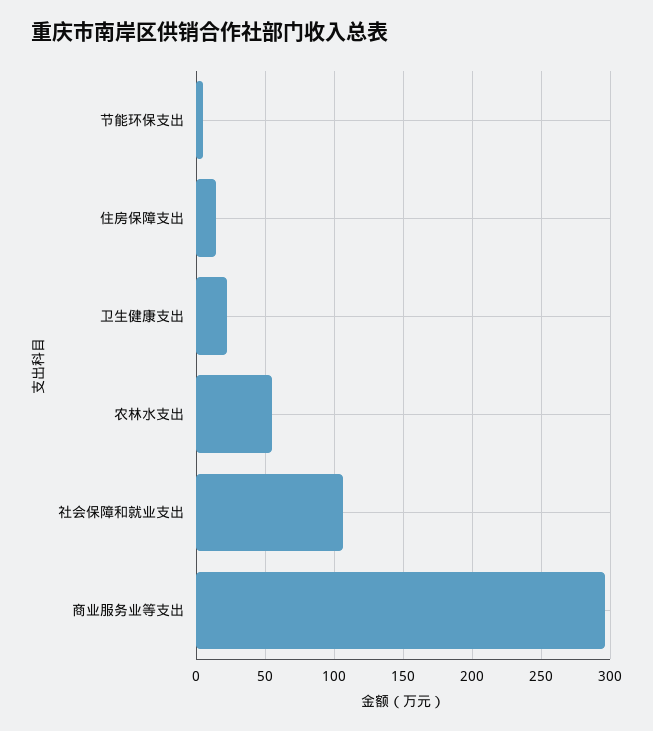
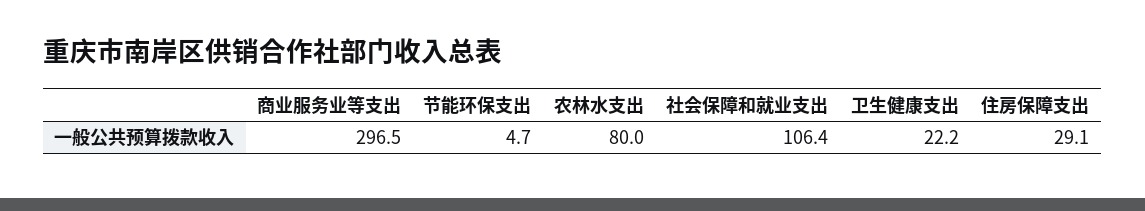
住房保障支出: 15 -> 29.1
农林水支出: 55 -> 80

